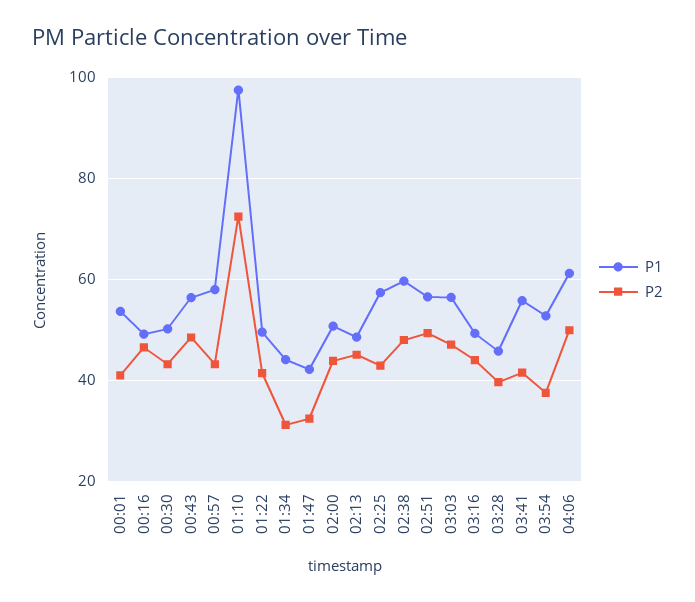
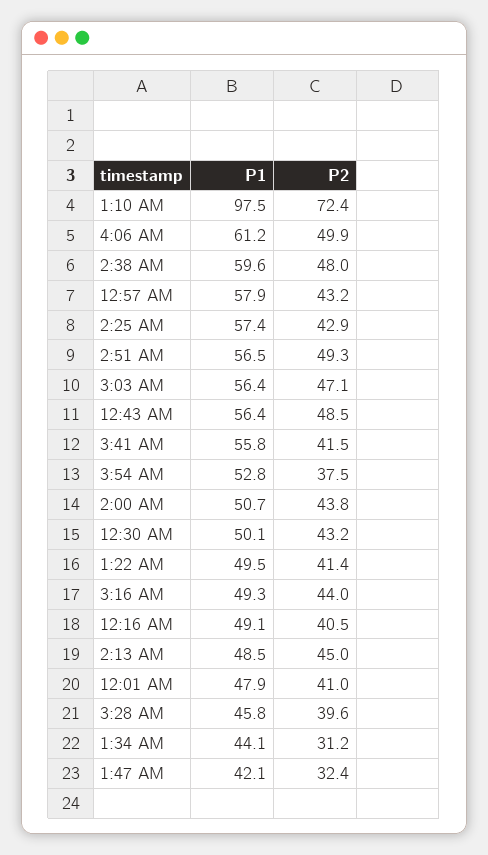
P1, 00:01: 54 -> 47.9
P2, 00:16: 46 -> 40.5

